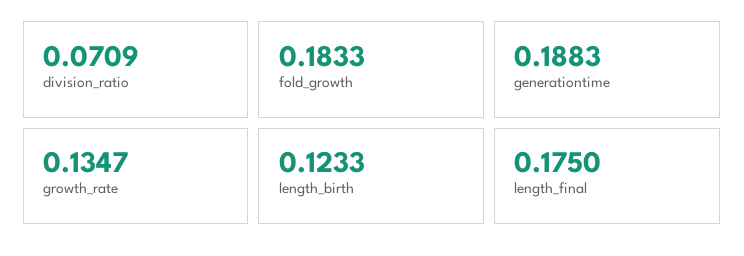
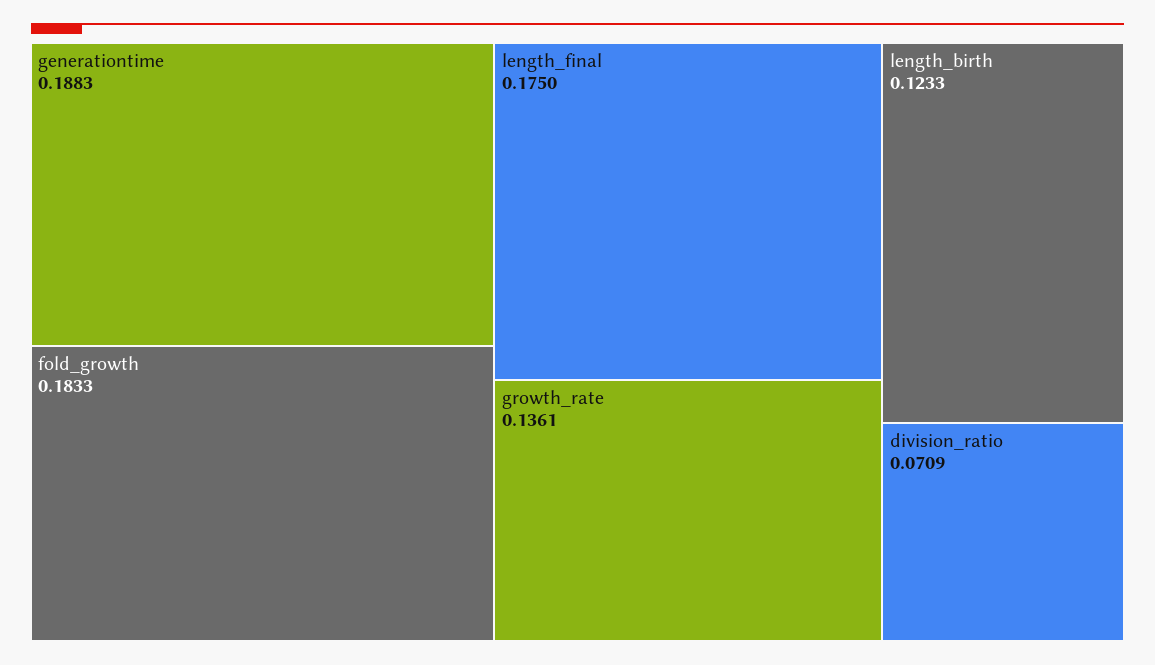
growth_rate: 0.1347 -> 0.1361

